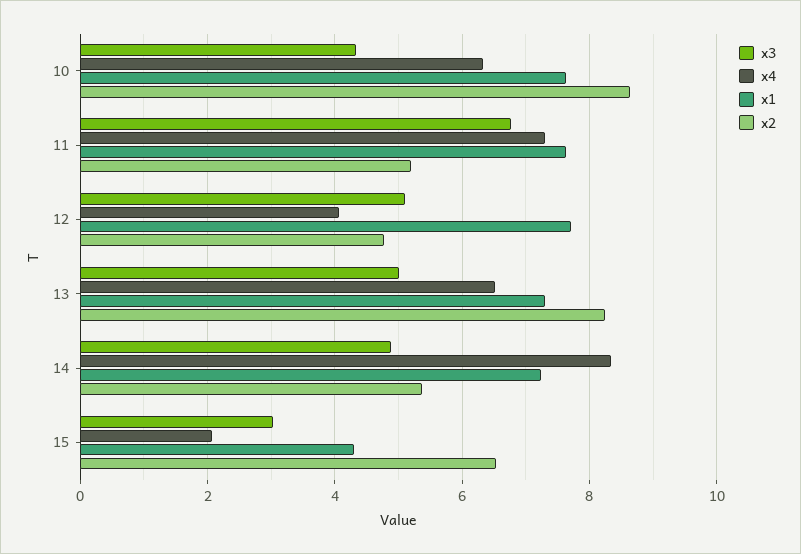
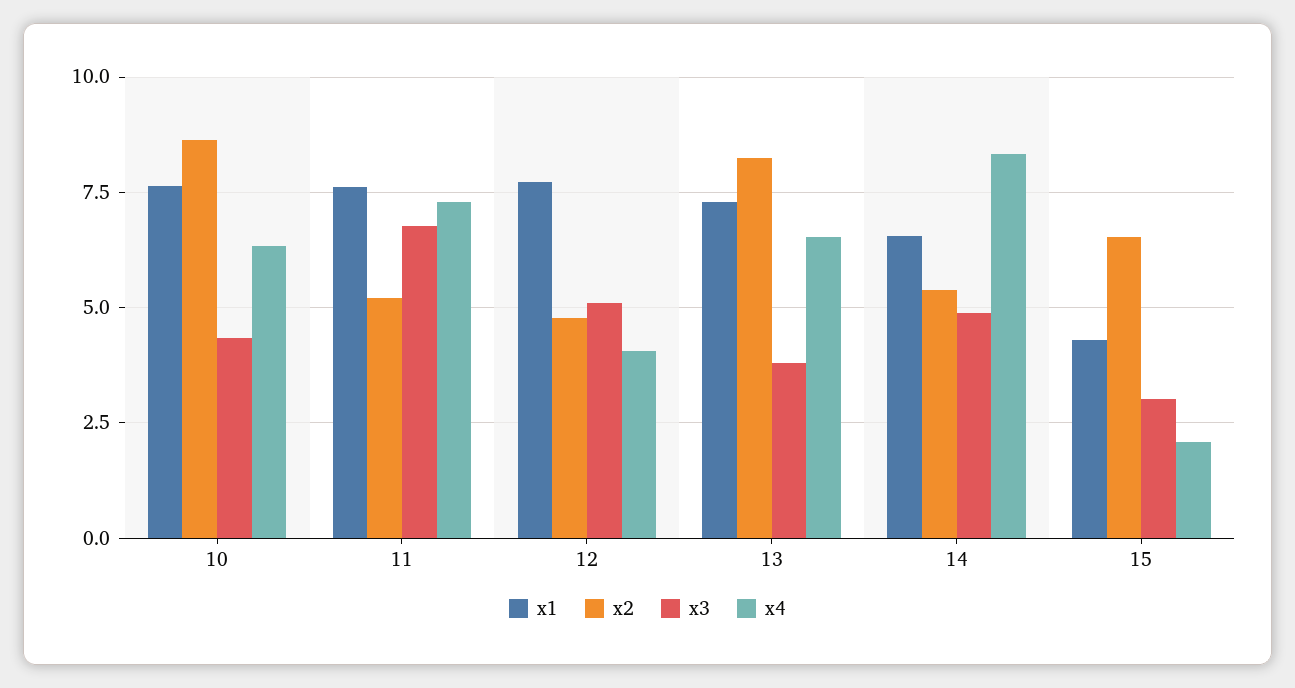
x3, 13: 5 -> 3.75
x1, 14: 7.2 -> 6.5

